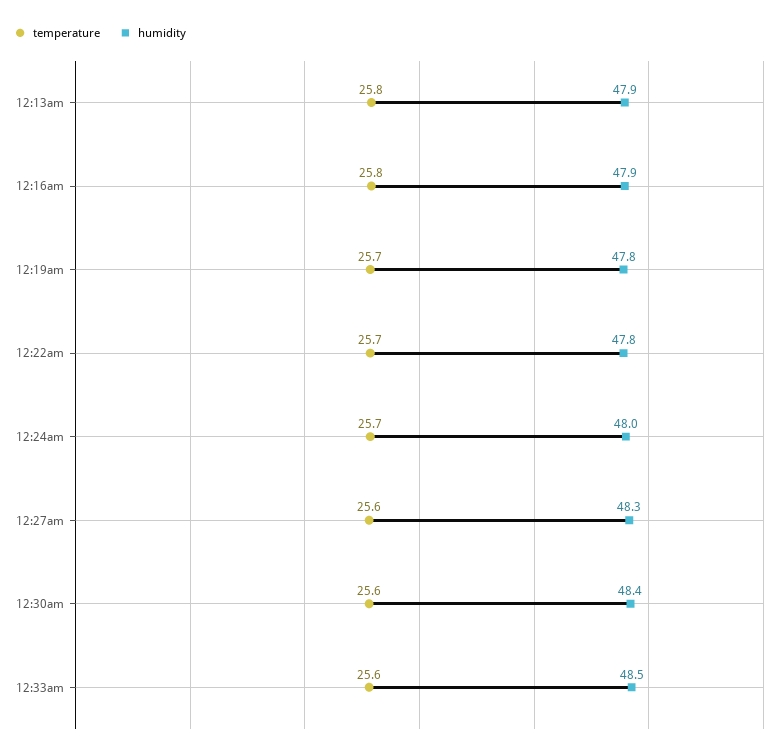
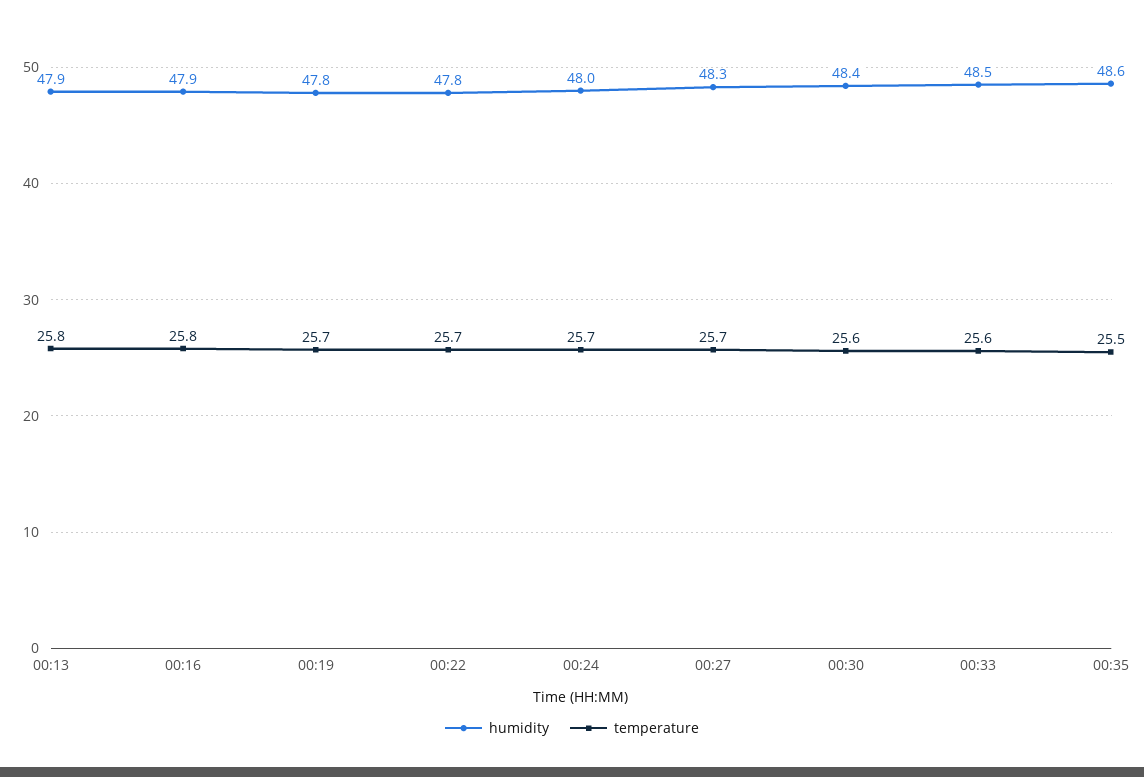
temperature, 12:27am: 25.6 -> 25.7
humidity, 00:35: none -> 48.6
temperature, 00:35: none -> 25.5

